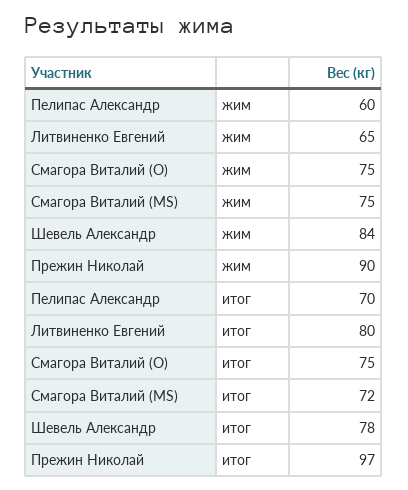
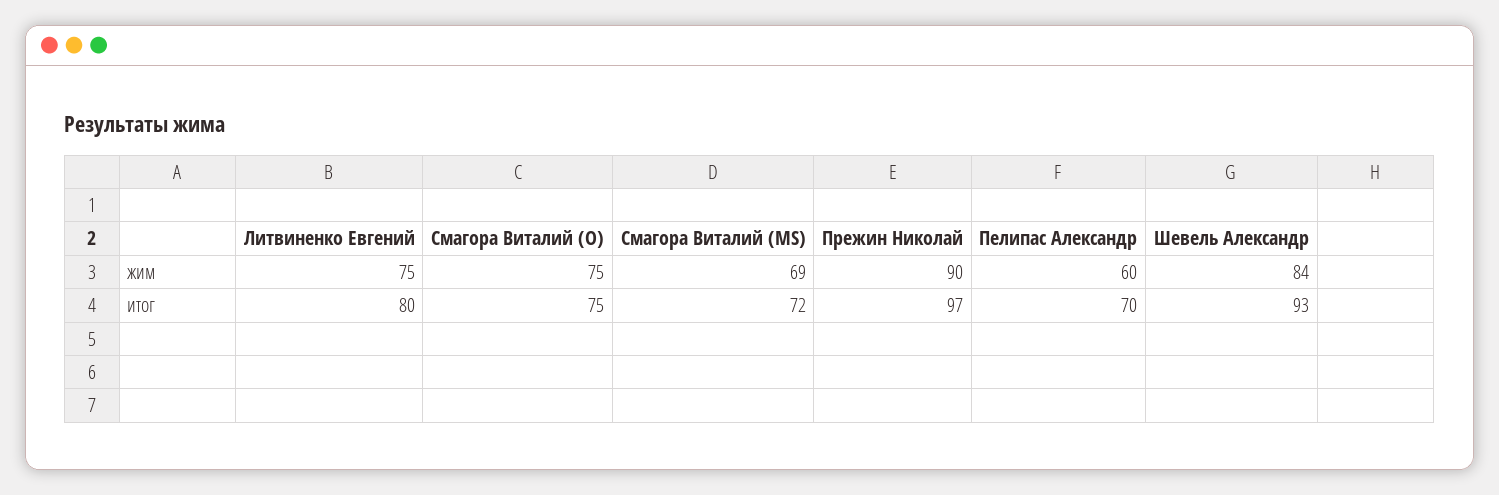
Литвиненко Евгений, жим: 65 -> 75
Смагора Виталий (MS), жим: 75 -> 69
Шевель Александр, итог: 78 -> 93

